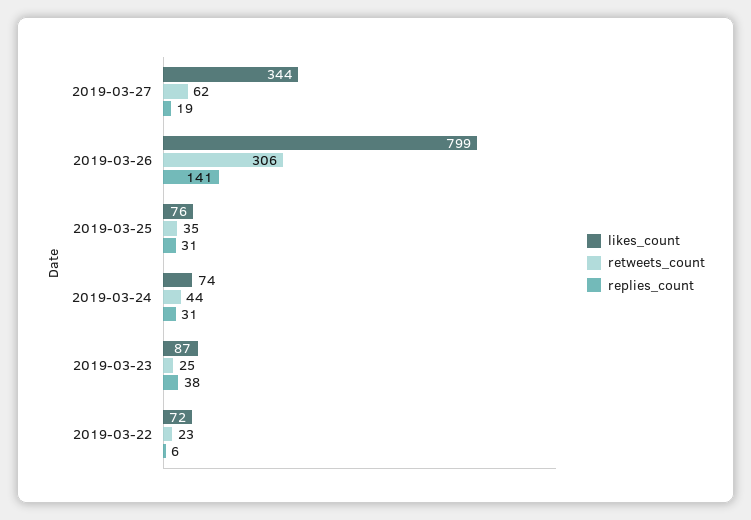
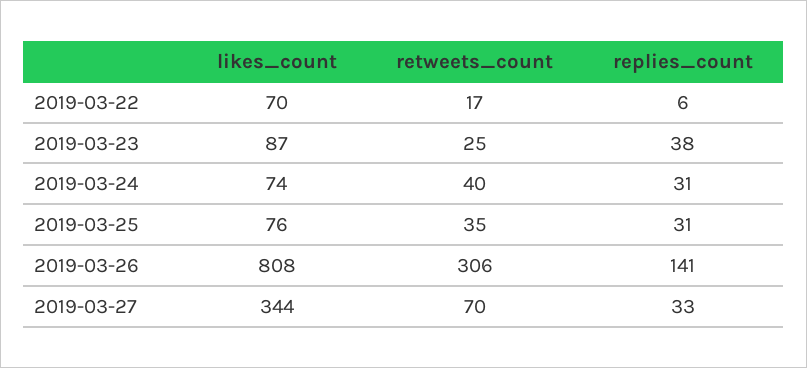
retweets_count, 2019-03-27: 62 -> 70
replies_count, 2019-03-27: 19 -> 33
likes_count, 2019-03-26: 799 -> 808
retweets_count, 2019-03-24: 44 -> 40
likes_count, 2019-03-22: 72 -> 70
retweets_count, 2019-03-22: 23 -> 17

